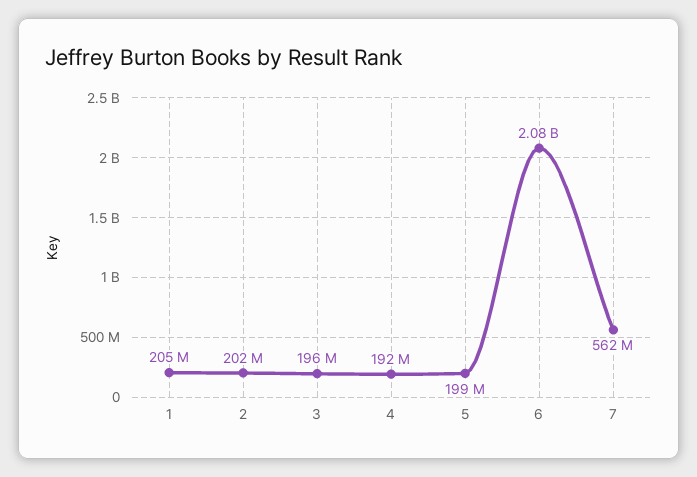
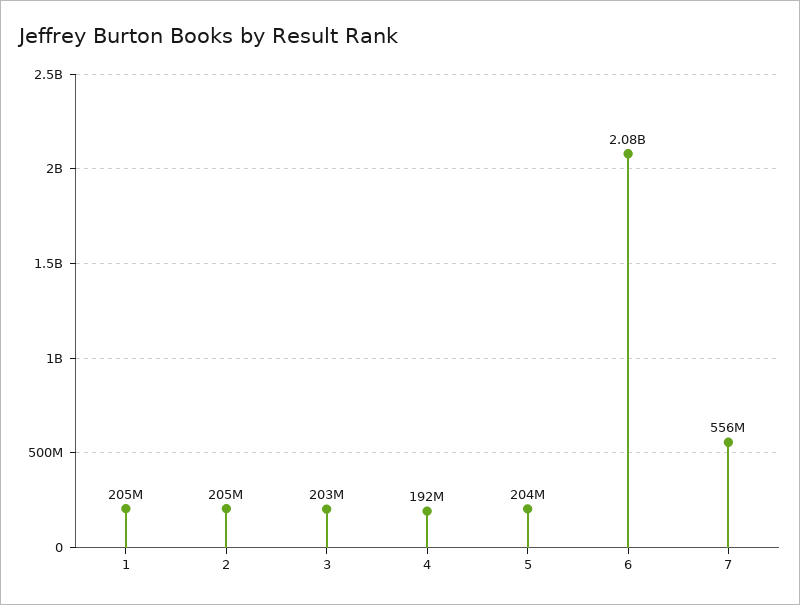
2: 202000000 -> 205000000
3: 196000000 -> 203000000
5: 199000000 -> 204000000
7: 562000000 -> 556000000

